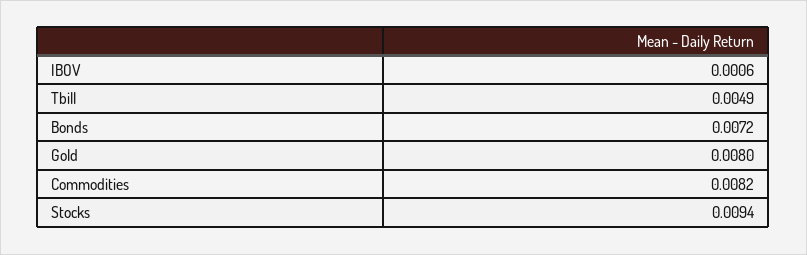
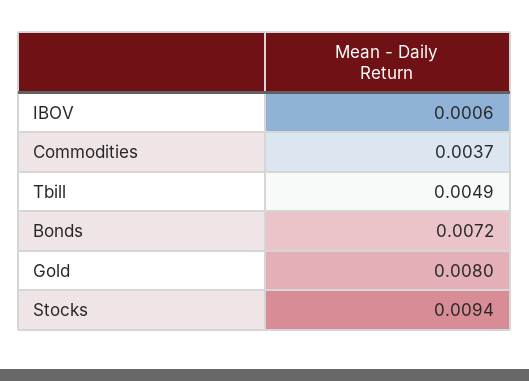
Commodities: 0.0082 -> 0.0037

